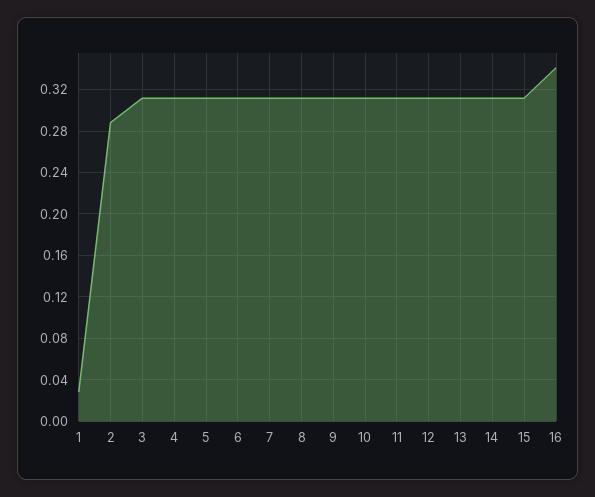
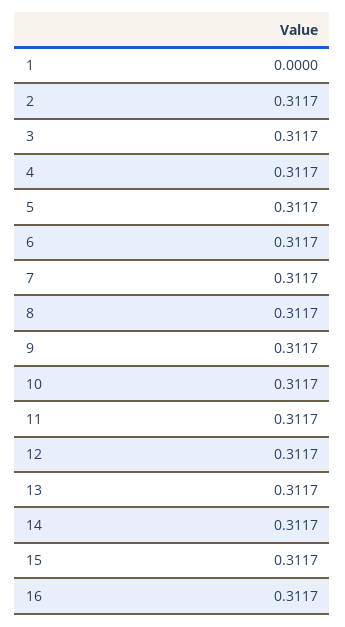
1: 0.03 -> 0
2: 0.29 -> 0.3117
16: 0.34 -> 0.3117

